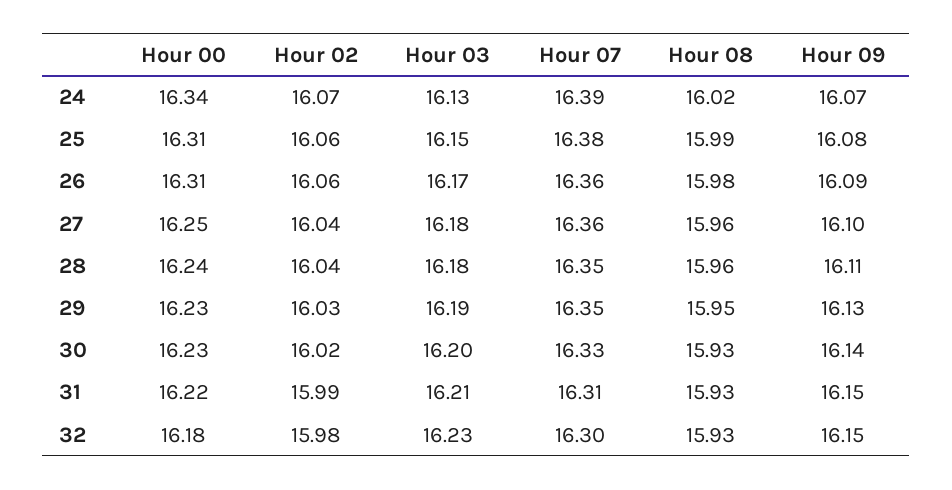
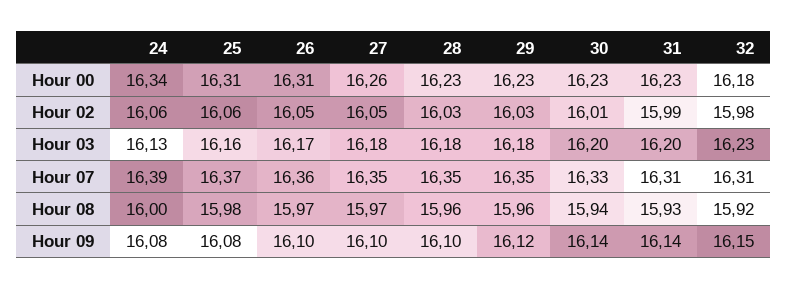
Hour 02, 24: 16.07 -> 16.06
Hour 08, 24: 16.02 -> 16
Hour 09, 24: 16.07 -> 16.08
Hour 03, 25: 16.15 -> 16.16
Hour 07, 25: 16.38 -> 16.37
Hour 08, 25: 15.99 -> 15.98
Hour 02, 26: 16.06 -> 16.05
Hour 08, 26: 15.98 -> 15.97
Hour 09, 26: 16.09 -> 16.1
Hour 00, 27: 16.25 -> 16.26
Hour 02, 27: 16.04 -> 16.05
Hour 07, 27: 16.36 -> 16.35
Hour 08, 27: 15.96 -> 15.97
Hour 00, 28: 16.24 -> 16.23
Hour 02, 28: 16.04 -> 16.03
Hour 09, 28: 16.11 -> 16.1
Hour 03, 29: 16.19 -> 16.18
Hour 08, 29: 15.95 -> 15.96
Hour 09, 29: 16.13 -> 16.12
Hour 02, 30: 16.02 -> 16.01
Hour 08, 30: 15.93 -> 15.94
Hour 00, 31: 16.22 -> 16.23
Hour 03, 31: 16.21 -> 16.2
Hour 09, 31: 16.15 -> 16.14
Hour 07, 32: 16.3 -> 16.31
Hour 08, 32: 15.93 -> 15.92

